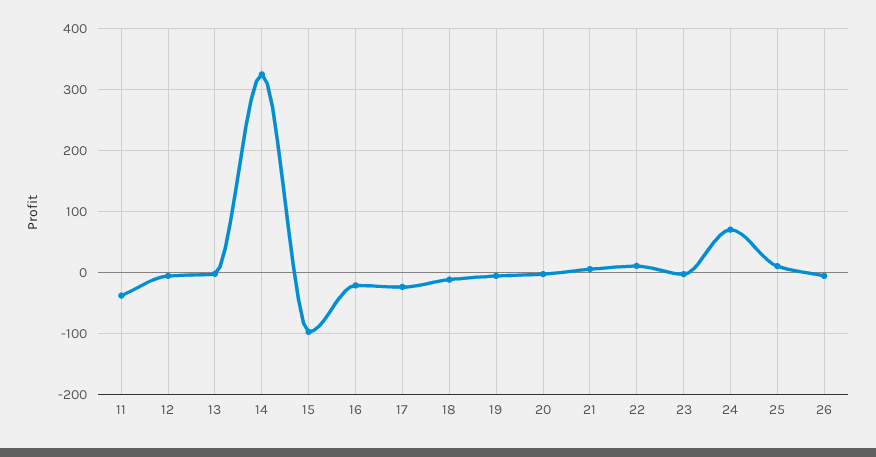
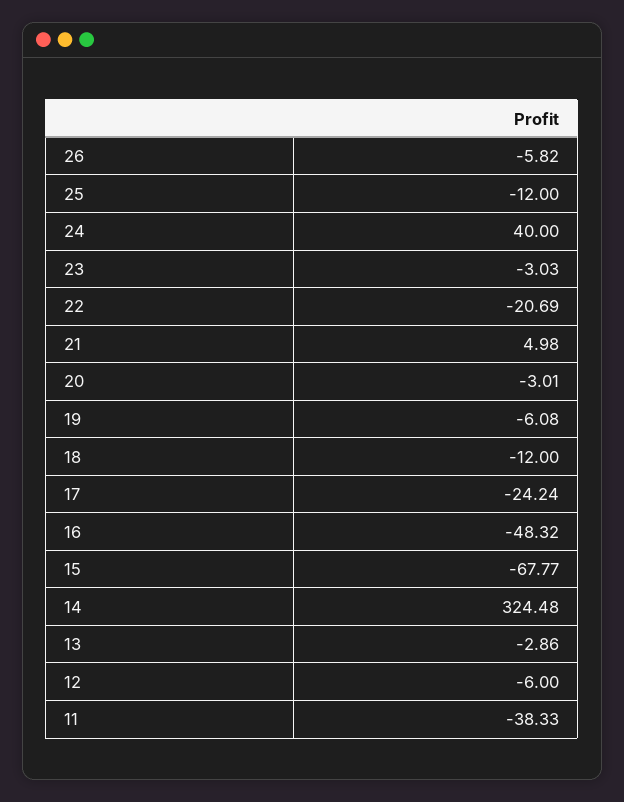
15: -100 -> -67.77
16: -20 -> -48.32
22: 10 -> -20.69
24: 70 -> 40
25: 10 -> -12

